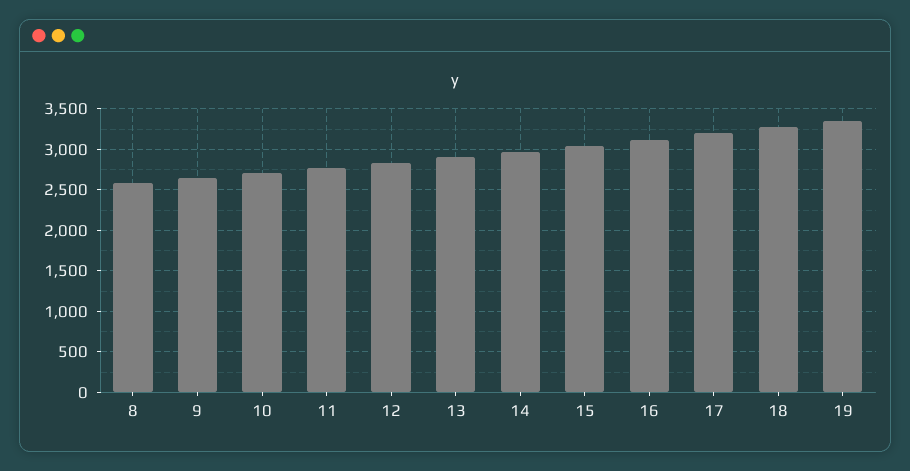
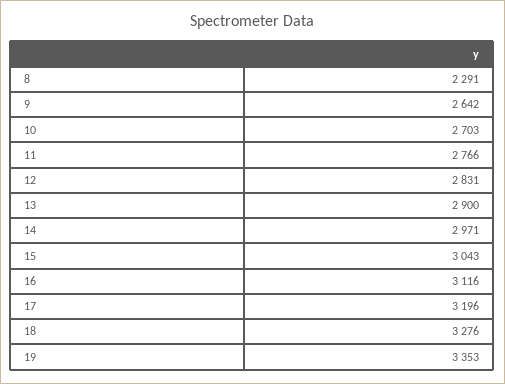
8: 2600 -> 2291

